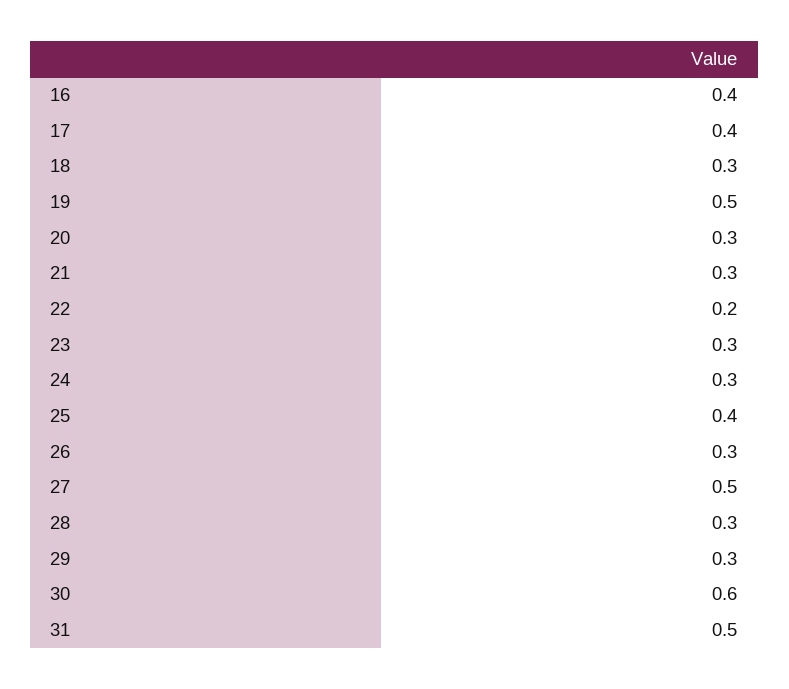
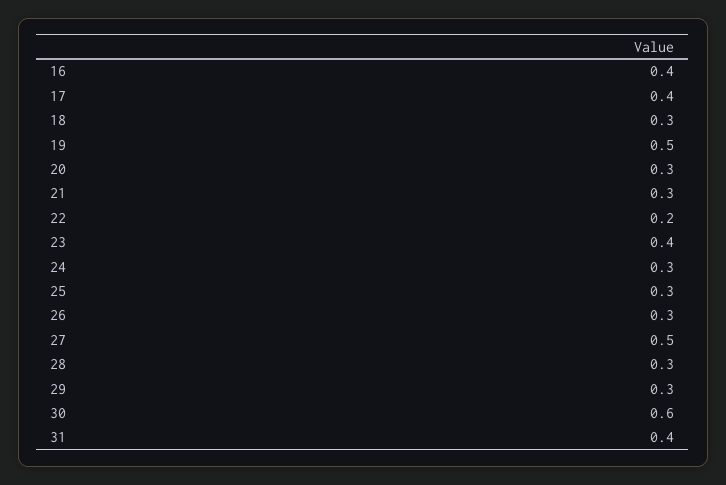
23: 0.3 -> 0.4
25: 0.4 -> 0.3
31: 0.5 -> 0.4

